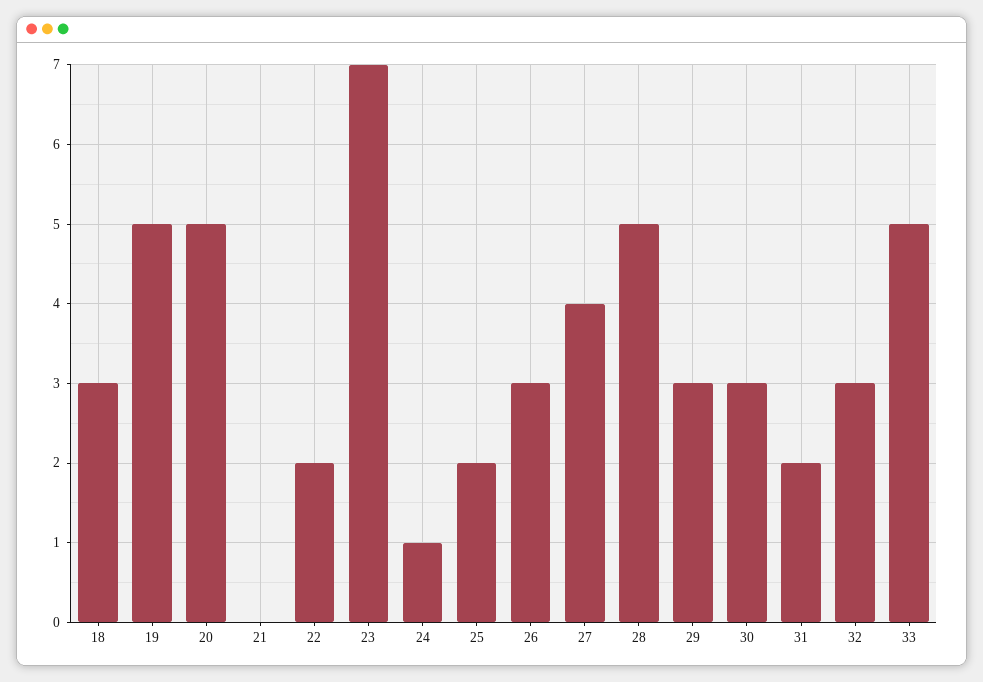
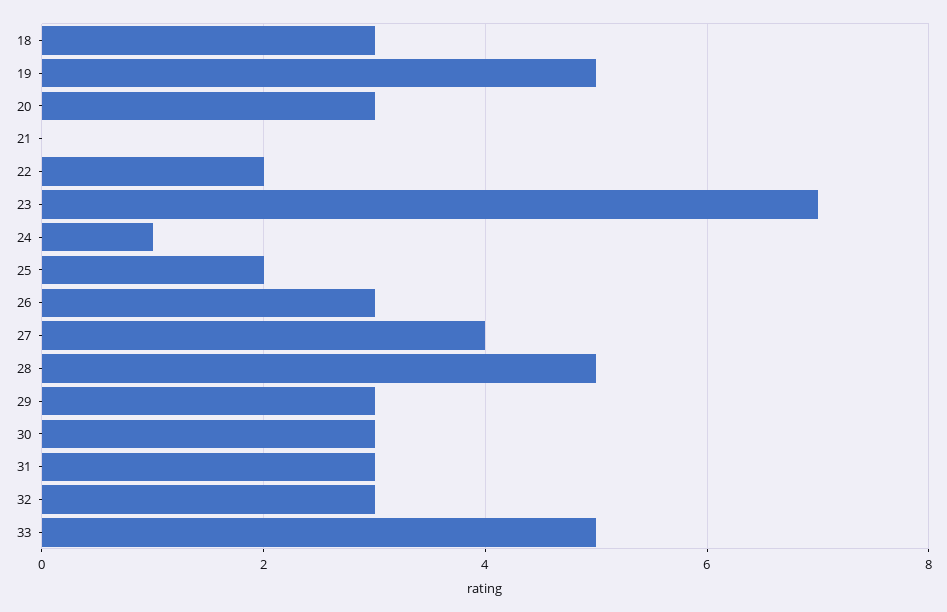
20: 5 -> 3
31: 2 -> 3

